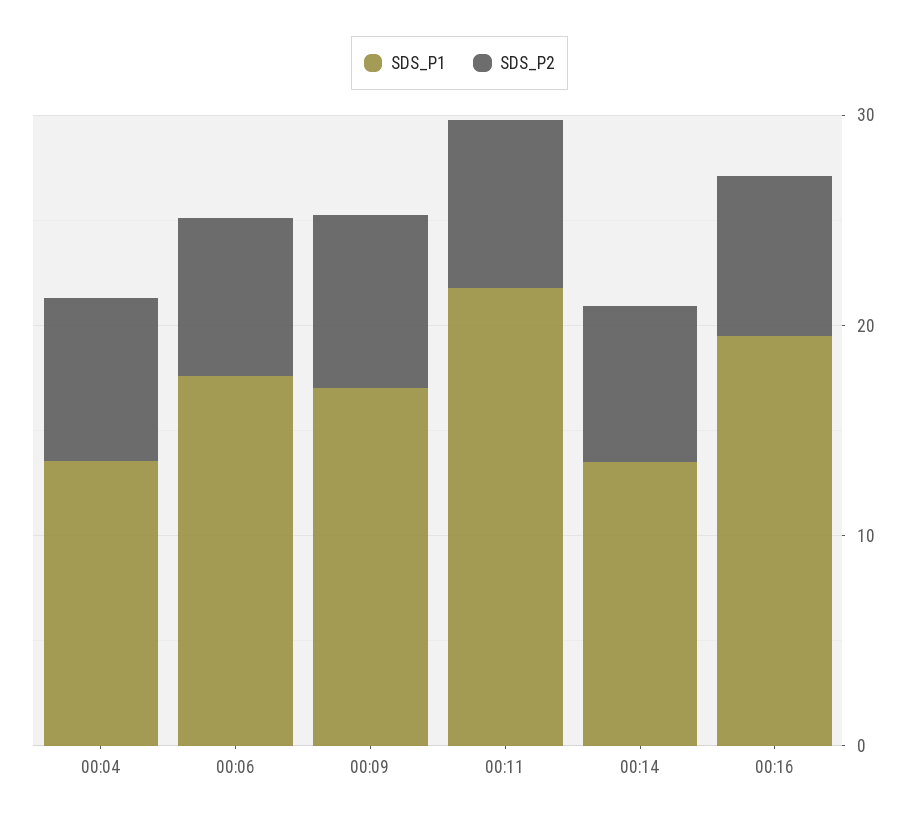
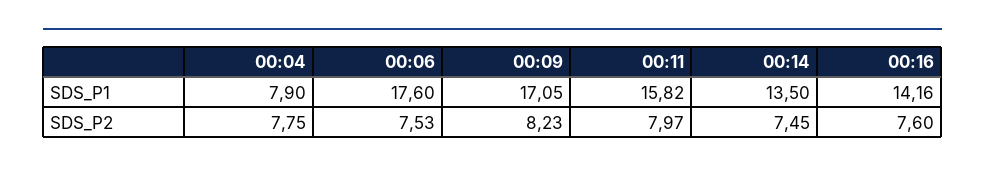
SDS_P1, 00:04: 14 -> 7.9
SDS_P1, 00:11: 22 -> 15.82
SDS_P1, 00:16: 20 -> 14.16

